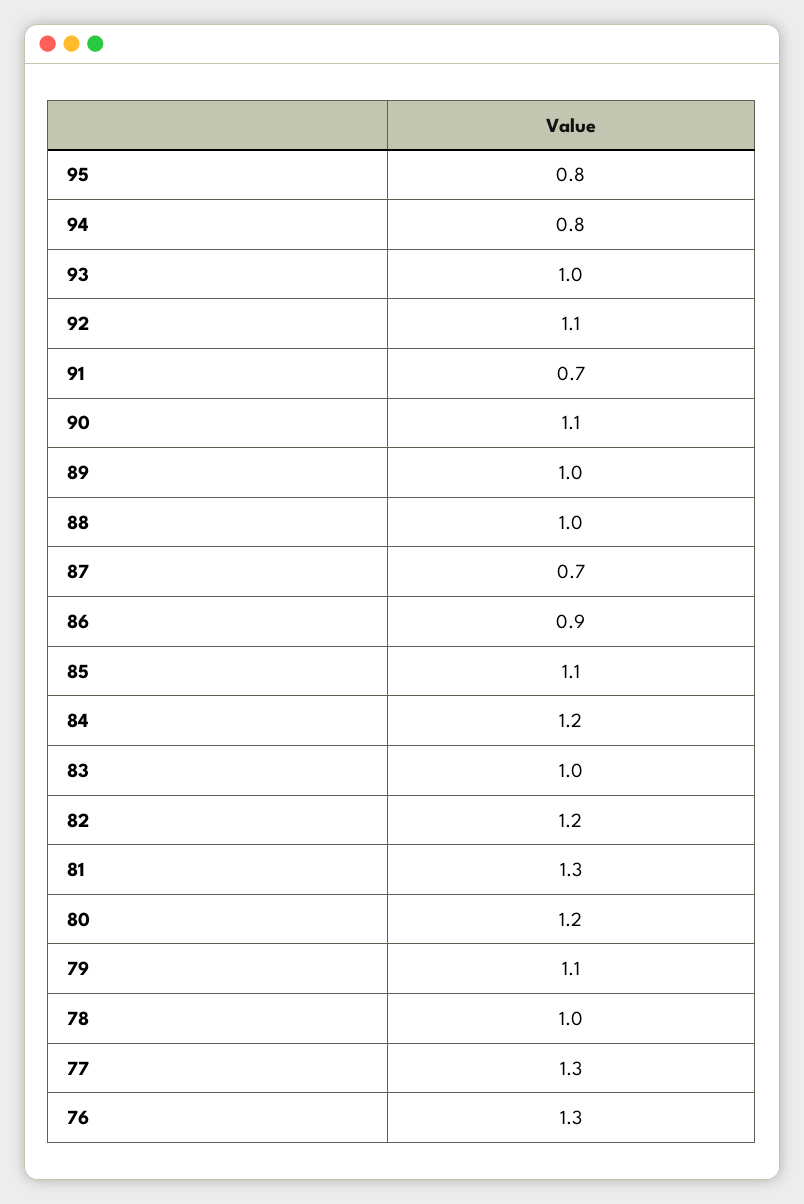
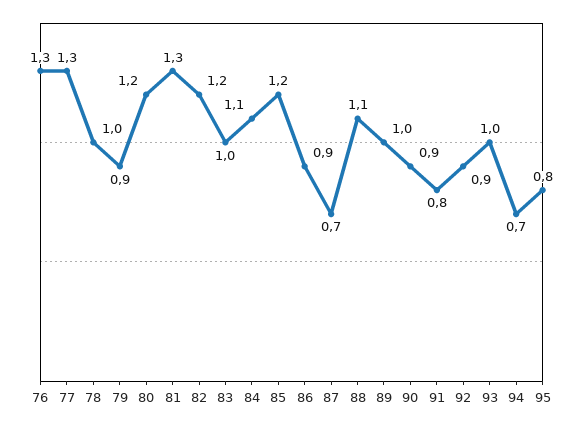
94: 0.8 -> 0.7
92: 1.1 -> 0.9
91: 0.7 -> 0.8
90: 1.1 -> 0.9
88: 1 -> 1.1
85: 1.1 -> 1.2
84: 1.2 -> 1.1
79: 1.1 -> 0.9

